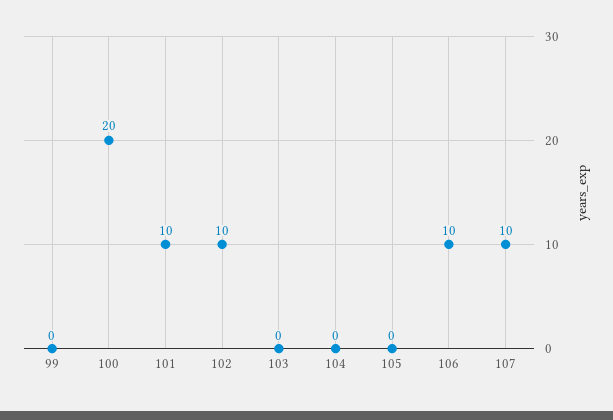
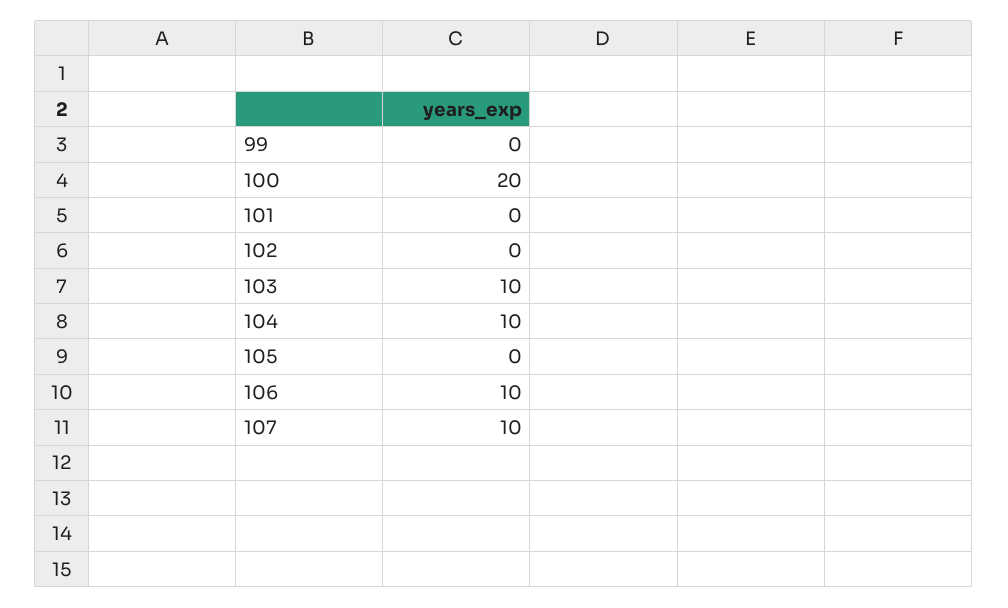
101: 10 -> 0
102: 10 -> 0
103: 0 -> 10
104: 0 -> 10

